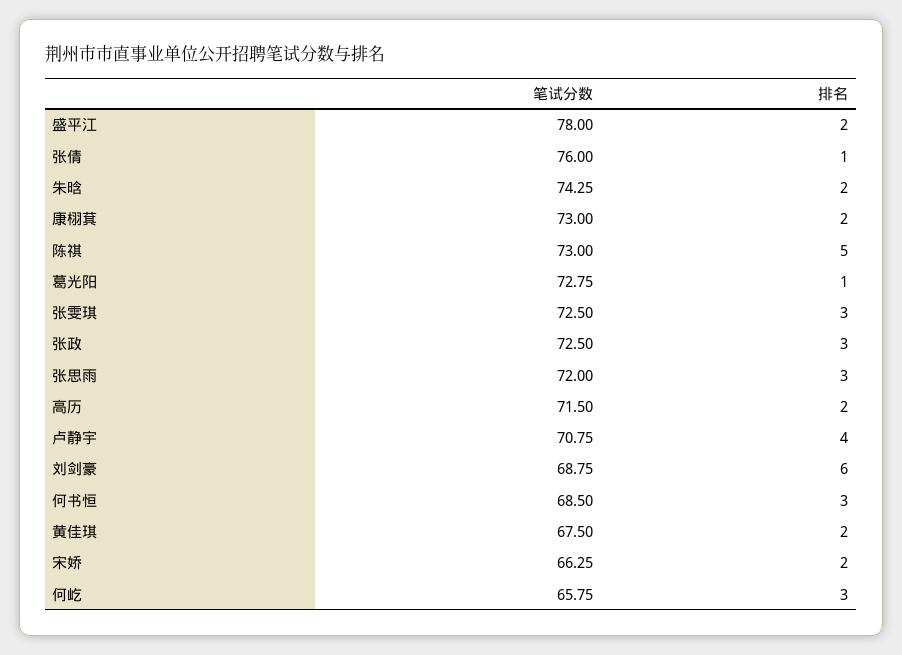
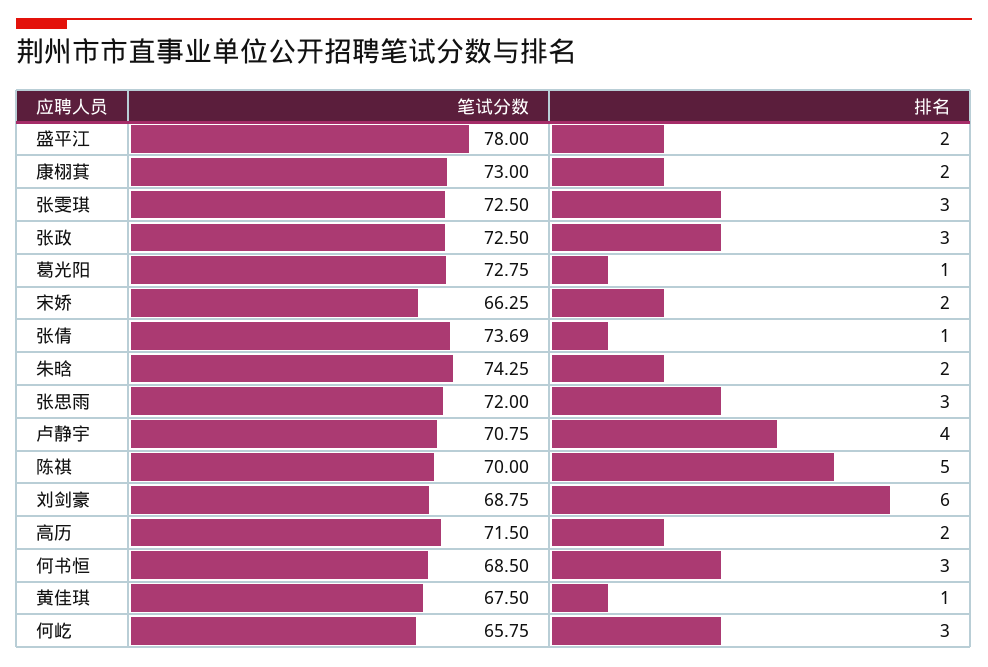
笔试分数, 张倩: 76 -> 73.69
笔试分数, 陈祺: 73 -> 70
排名, 黄佳琪: 2 -> 1

